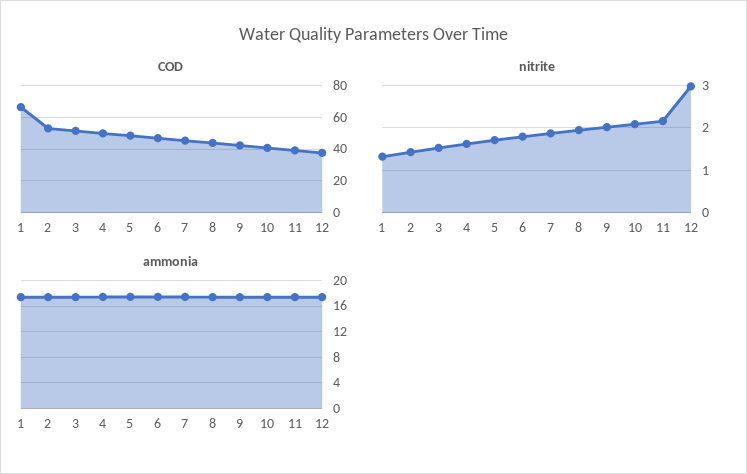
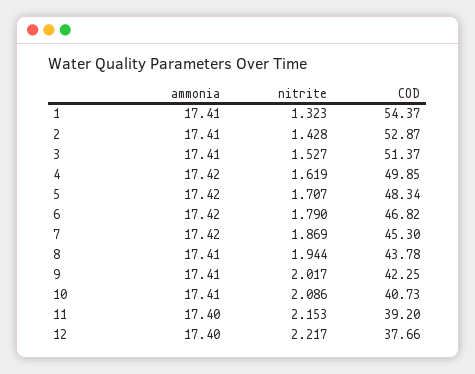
COD, 1: 65 -> 54.37
nitrite, 12: 3 -> 2.217

